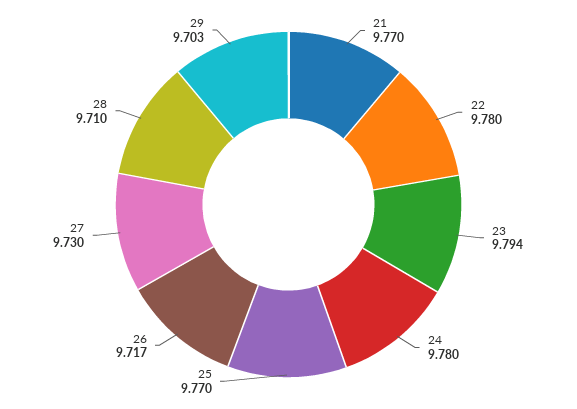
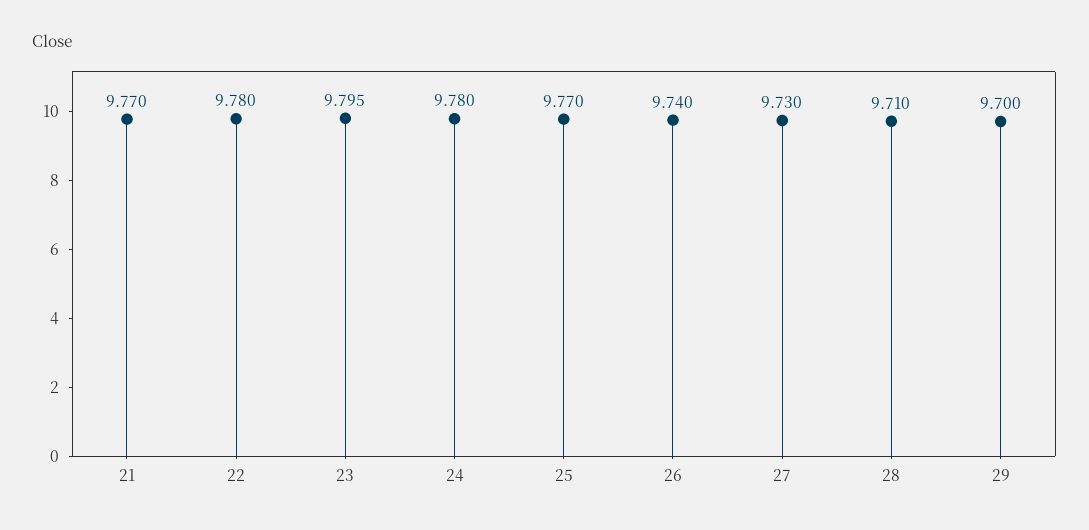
23: 9.794 -> 9.795
26: 9.717 -> 9.74
29: 9.703 -> 9.7

